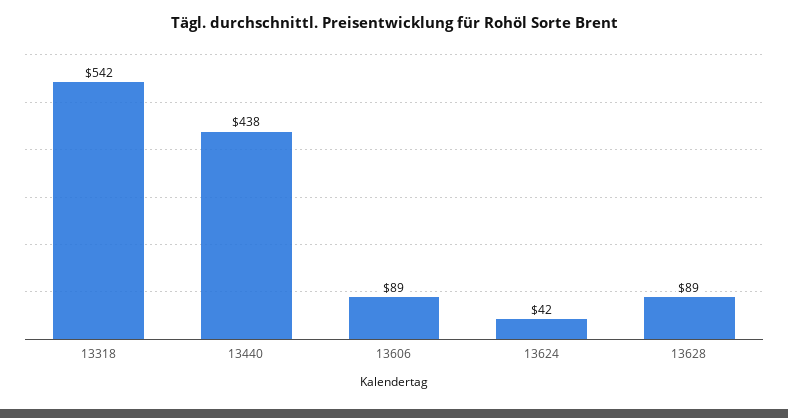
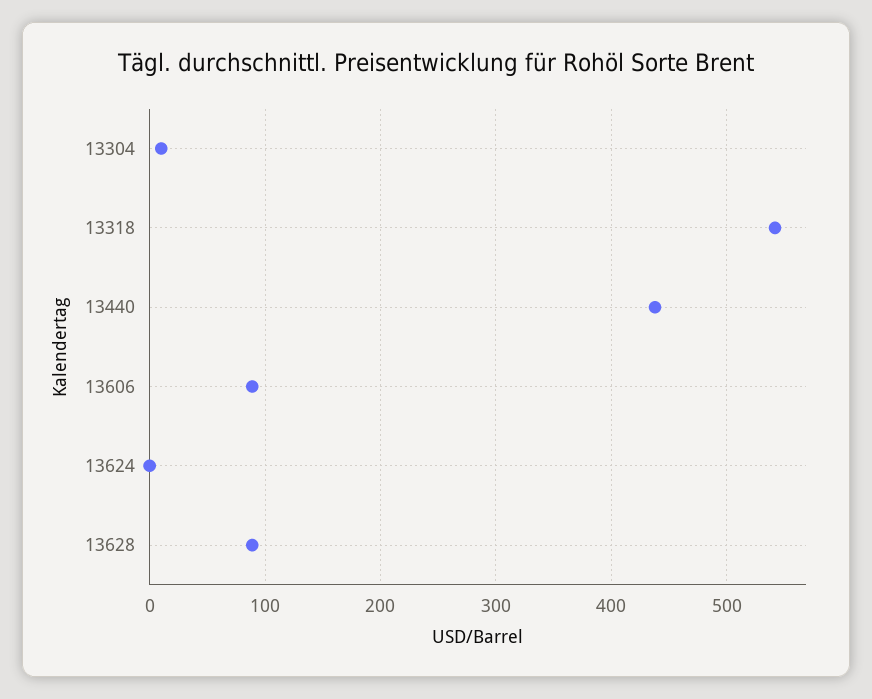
13624: 42 -> 0
13304: none -> 10

